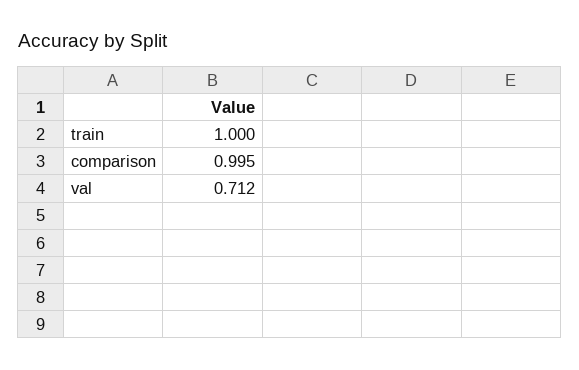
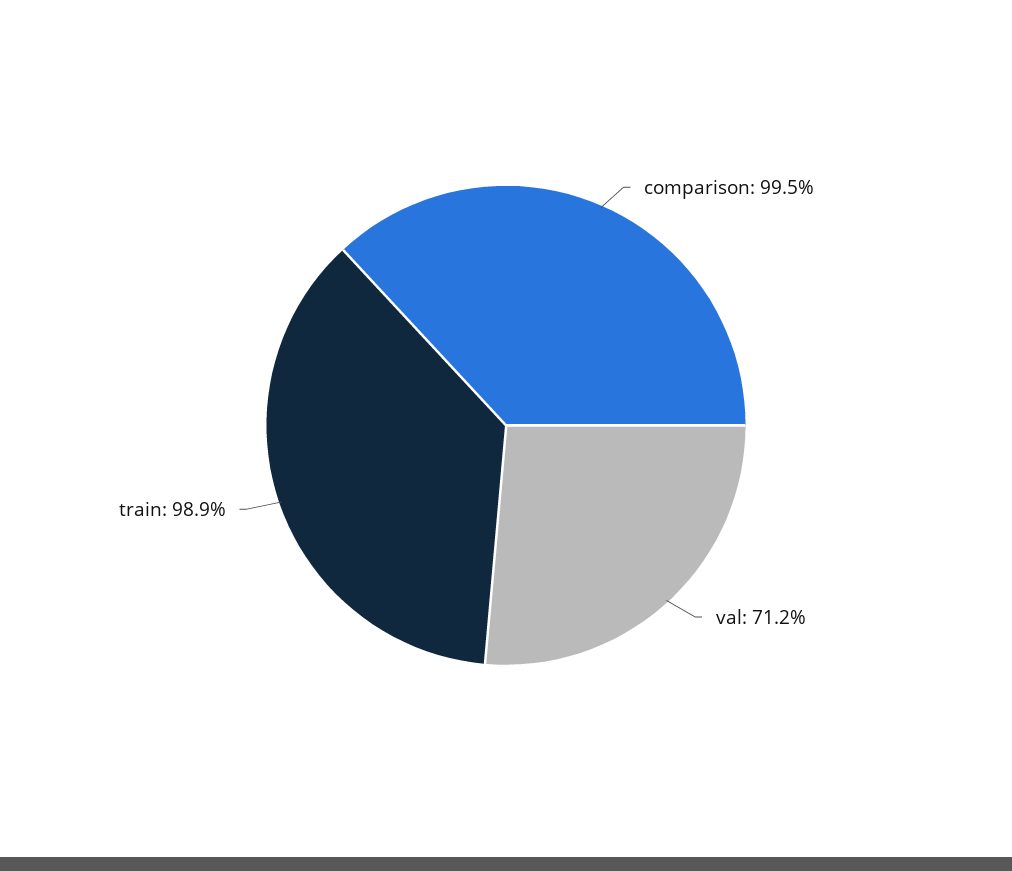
train: 1 -> 0.989

